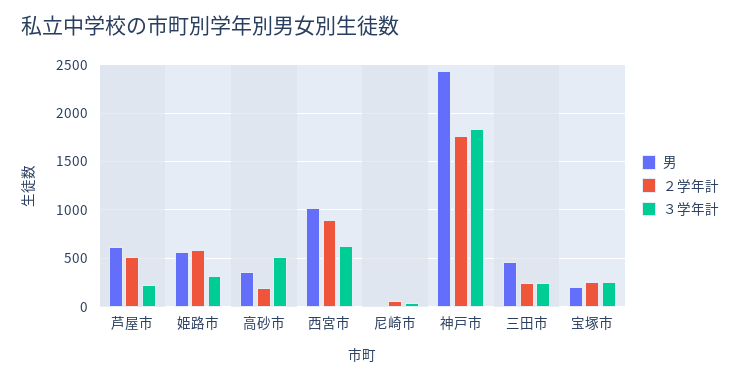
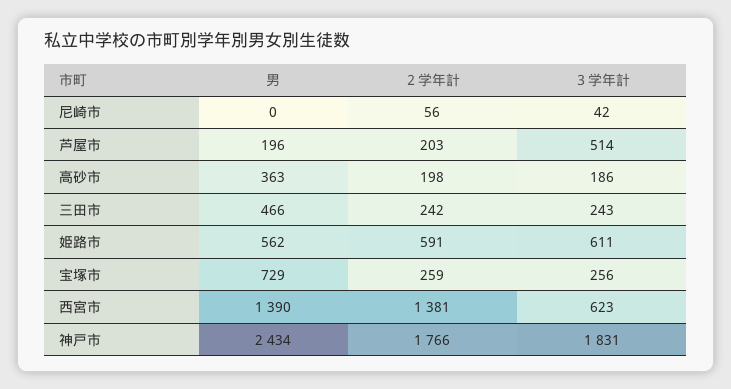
男, 芦屋市: 600 -> 196
２学年計, 芦屋市: 500 -> 203
３学年計, 芦屋市: 200 -> 514
３学年計, 姫路市: 300 -> 611
３学年計, 高砂市: 500 -> 186
男, 西宮市: 1000 -> 1390
２学年計, 西宮市: 900 -> 1381
男, 宝塚市: 200 -> 729

